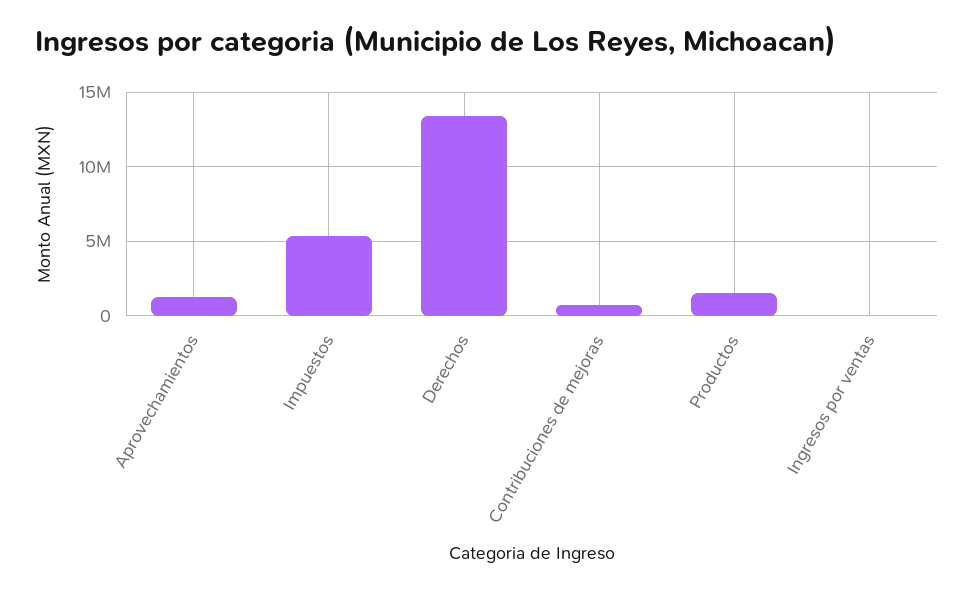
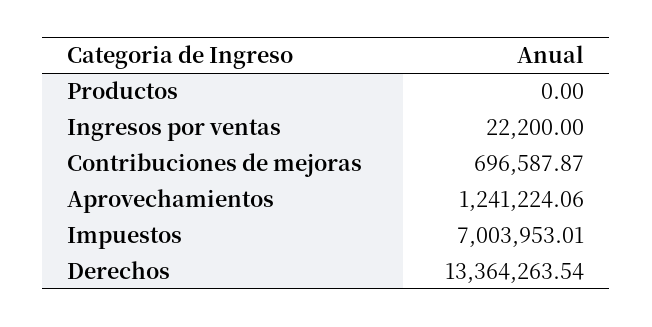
Impuestos: 5500000 -> 7003953.01
Productos: 1500000 -> 0

